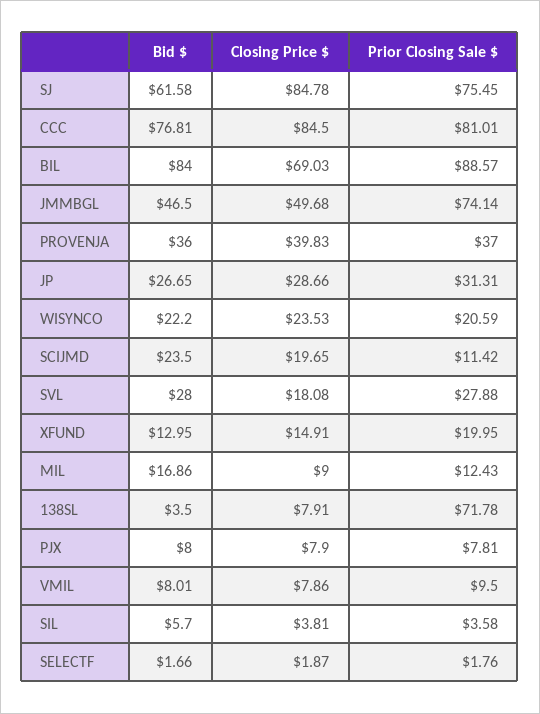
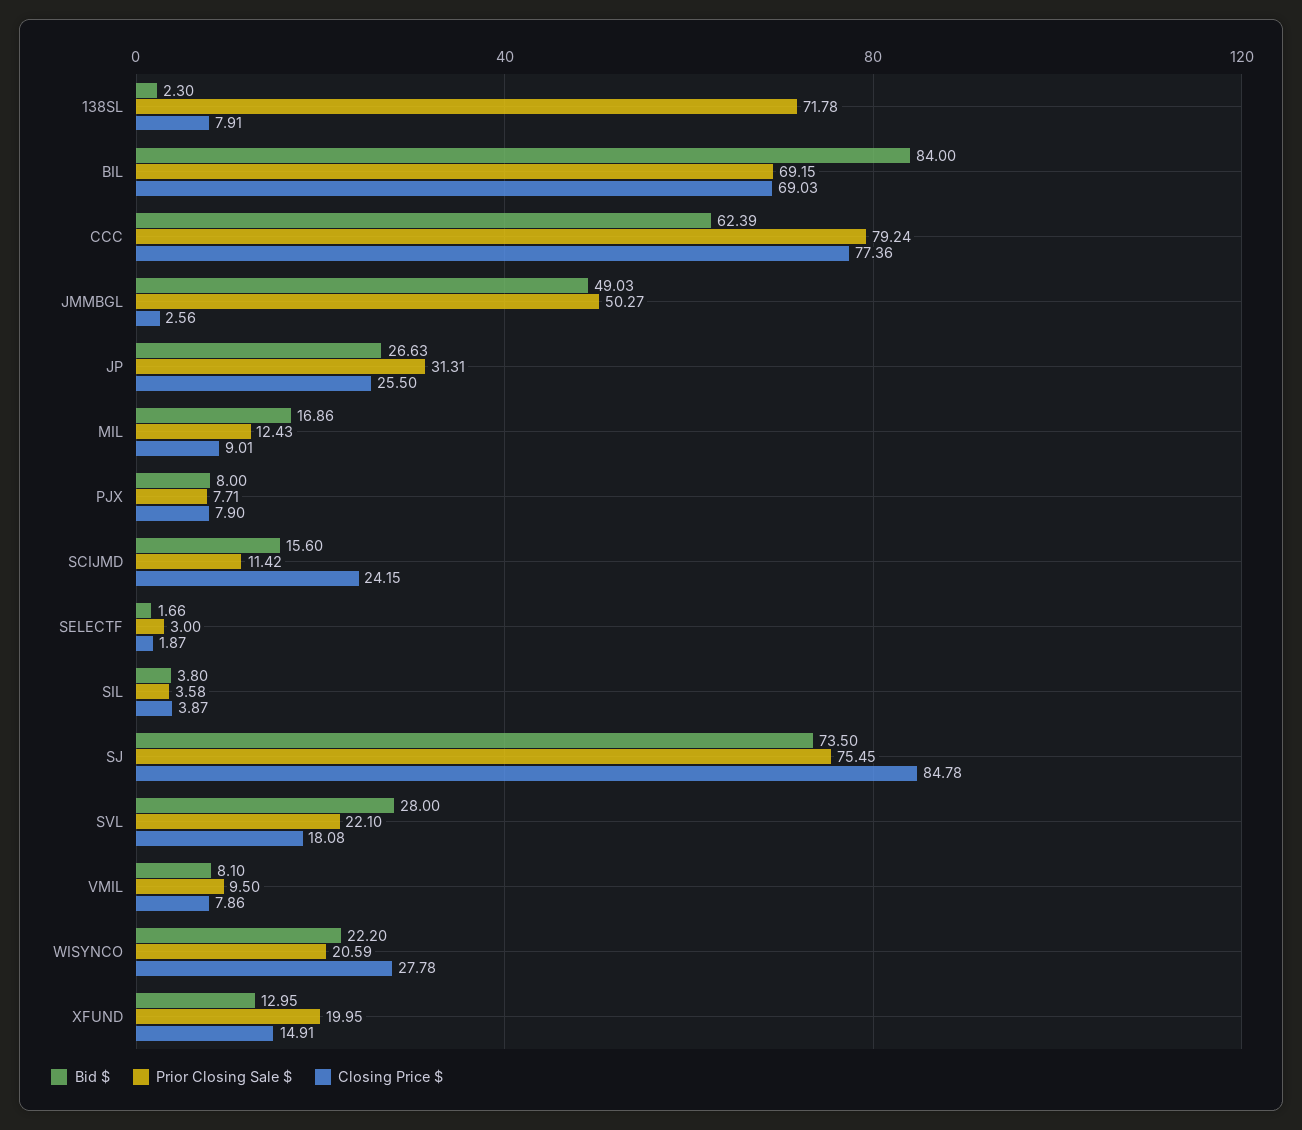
Bid $, SJ: 61.58 -> 73.5
Bid $, CCC: 76.81 -> 62.39
Closing Price $, CCC: 84.5 -> 77.36
Prior Closing Sale $, CCC: 81.01 -> 79.24
Prior Closing Sale $, BIL: 88.57 -> 69.15
Bid $, JMMBGL: 46.5 -> 49.03
Closing Price $, JMMBGL: 49.68 -> 2.56
Prior Closing Sale $, JMMBGL: 74.14 -> 50.27
Bid $, PROVENJA: 36 -> none
Closing Price $, PROVENJA: 39.83 -> none
Prior Closing Sale $, PROVENJA: 37 -> none
Bid $, JP: 26.65 -> 26.63
Closing Price $, JP: 28.66 -> 25.5
Closing Price $, WISYNCO: 23.53 -> 27.78
Bid $, SCIJMD: 23.5 -> 15.6
Closing Price $, SCIJMD: 19.65 -> 24.15
Prior Closing Sale $, SVL: 27.88 -> 22.1
Closing Price $, MIL: 9 -> 9.01
Bid $, 138SL: 3.5 -> 2.3
Prior Closing Sale $, PJX: 7.81 -> 7.71
Bid $, VMIL: 8.01 -> 8.1
Bid $, SIL: 5.7 -> 3.8
Closing Price $, SIL: 3.81 -> 3.87
Prior Closing Sale $, SELECTF: 1.76 -> 3

